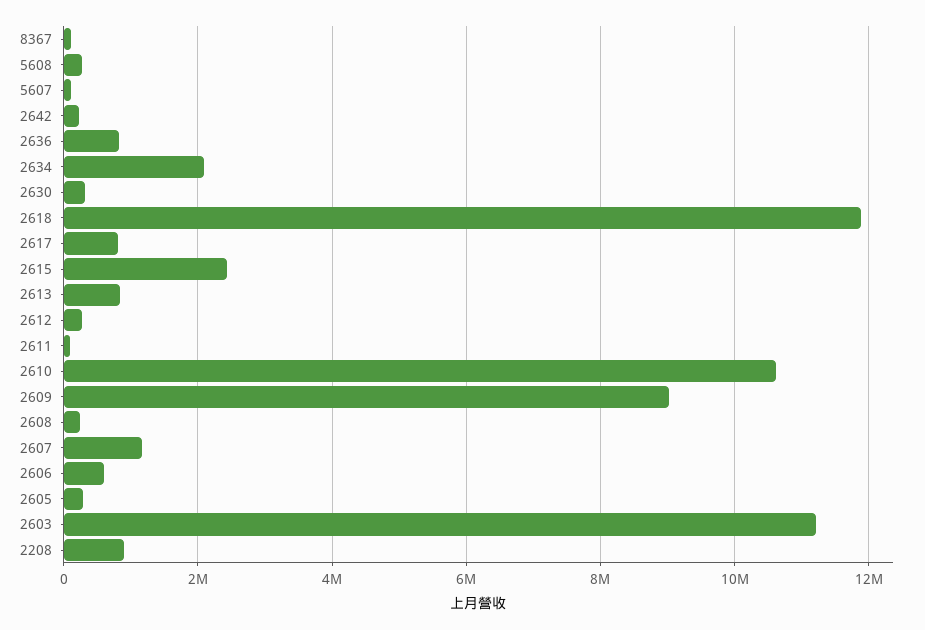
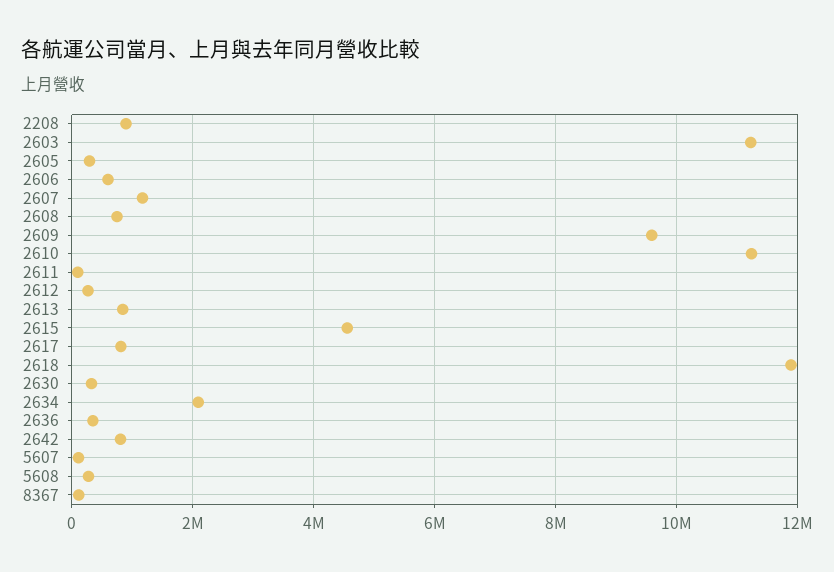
2642: 200000 -> 800000
2636: 800000 -> 400000
2615: 2400000 -> 4600000
2610: 10600000 -> 11200000
2609: 9000000 -> 9600000
2608: 200000 -> 800000

